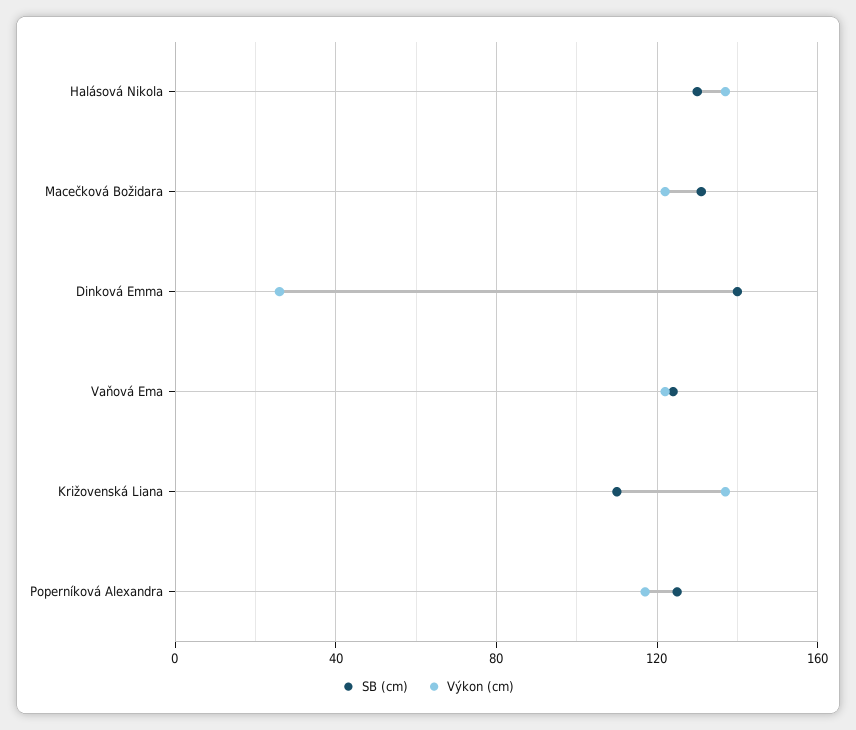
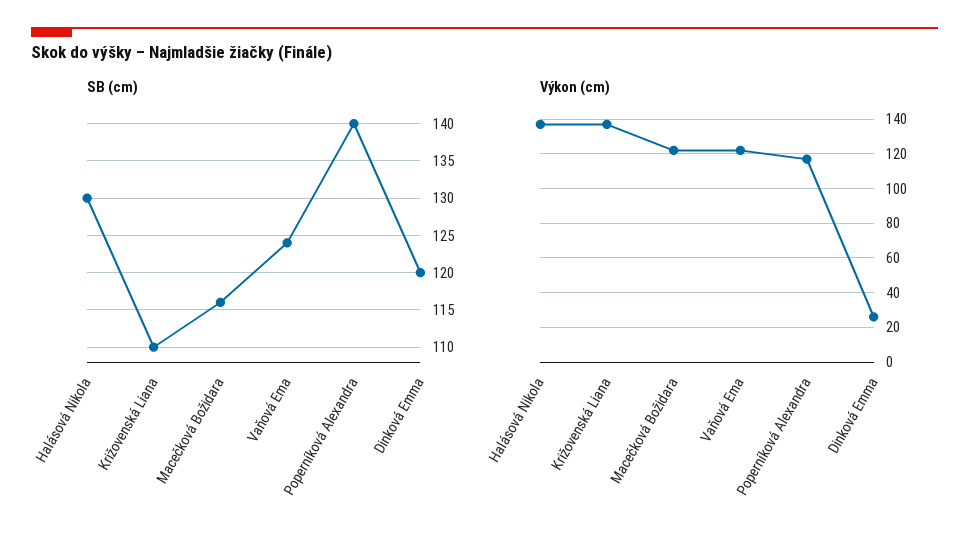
SB (cm), Macečková Božidara: 130 -> 116
SB (cm), Dinková Emma: 140 -> 120
SB (cm), Poperníková Alexandra: 125 -> 140

